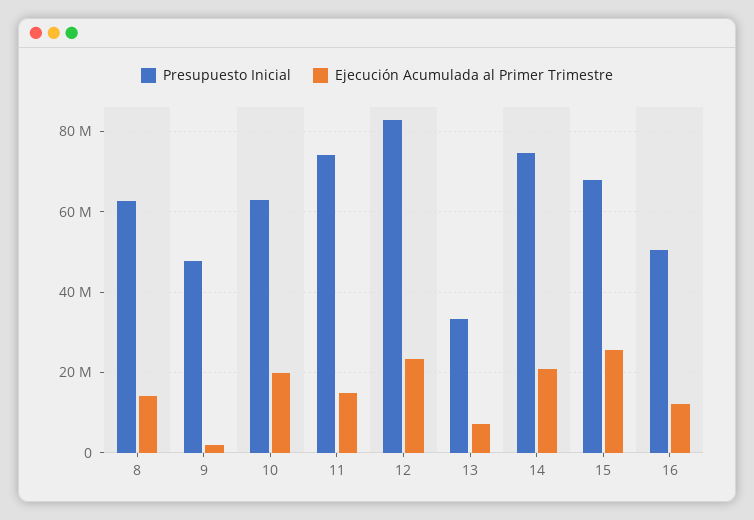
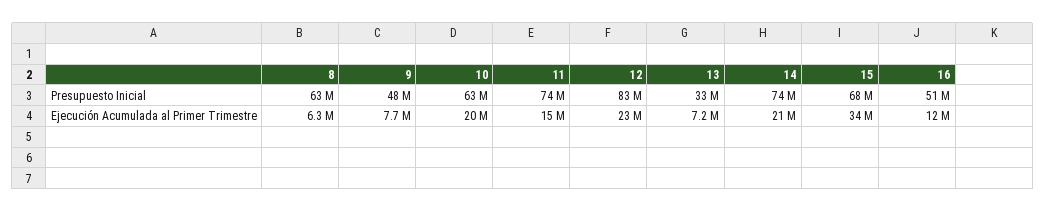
Ejecución Acumulada al Primer Trimestre, 8: 14000000 -> 6300000
Ejecución Acumulada al Primer Trimestre, 9: 2000000 -> 7700000
Ejecución Acumulada al Primer Trimestre, 15: 26000000 -> 34000000

